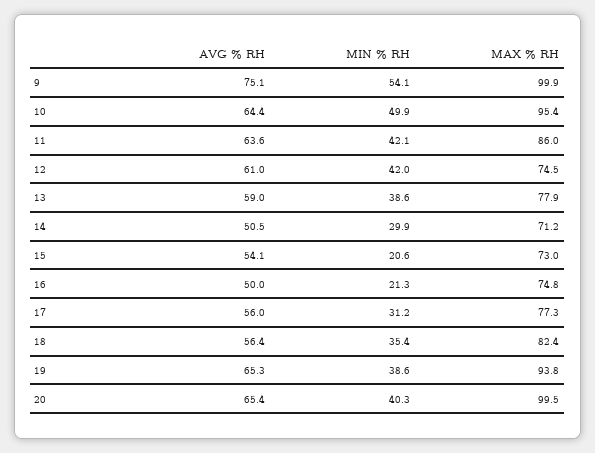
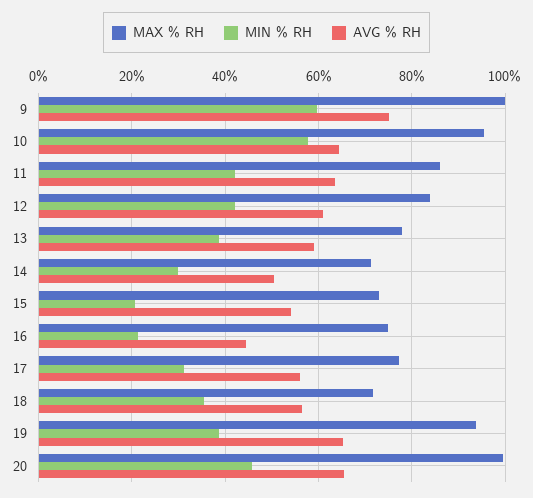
MIN % RH, 9: 54.1 -> 60
MIN % RH, 10: 49.9 -> 58
MAX % RH, 12: 74.5 -> 84
AVG % RH, 16: 50 -> 44
MAX % RH, 18: 82.4 -> 72
MIN % RH, 20: 40.3 -> 46

